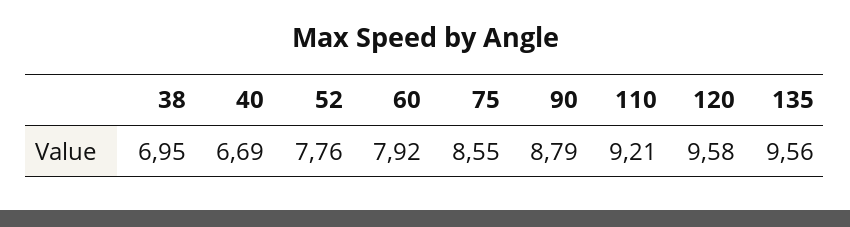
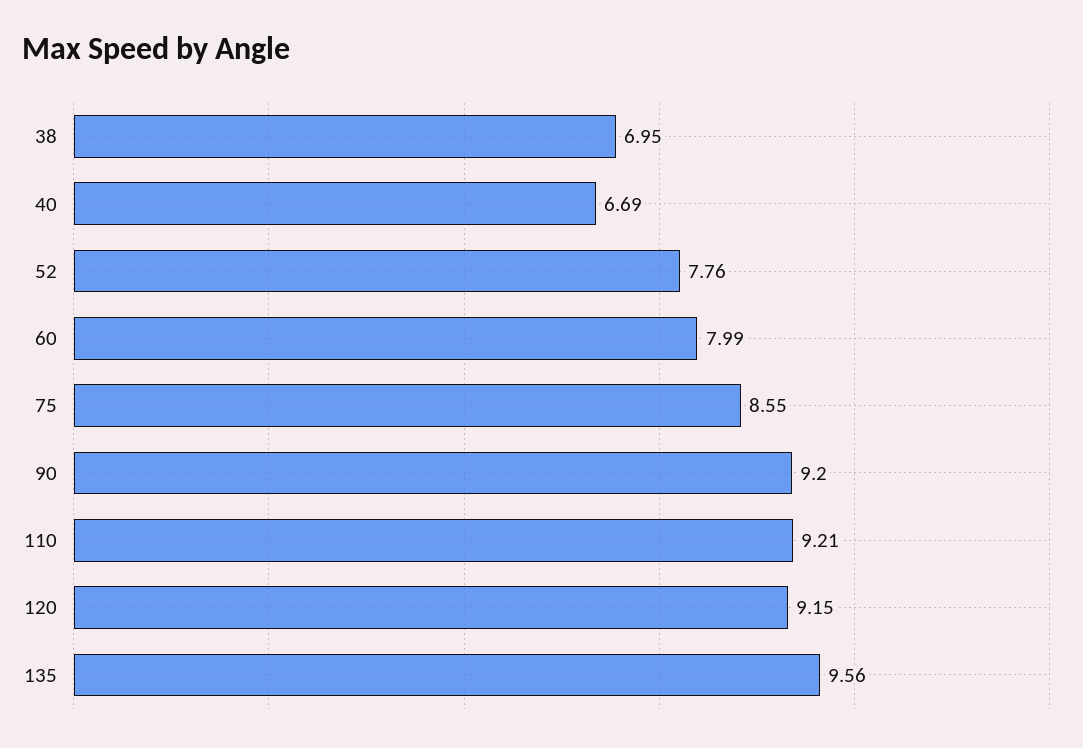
60: 7.92 -> 7.99
90: 8.79 -> 9.2
120: 9.58 -> 9.15

